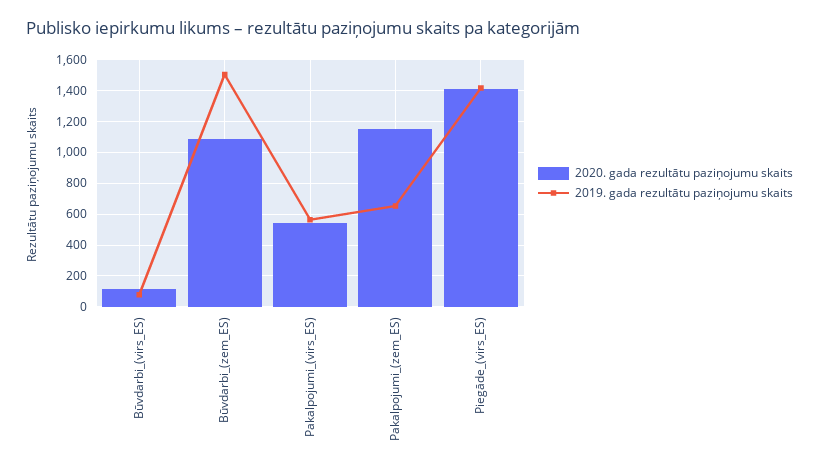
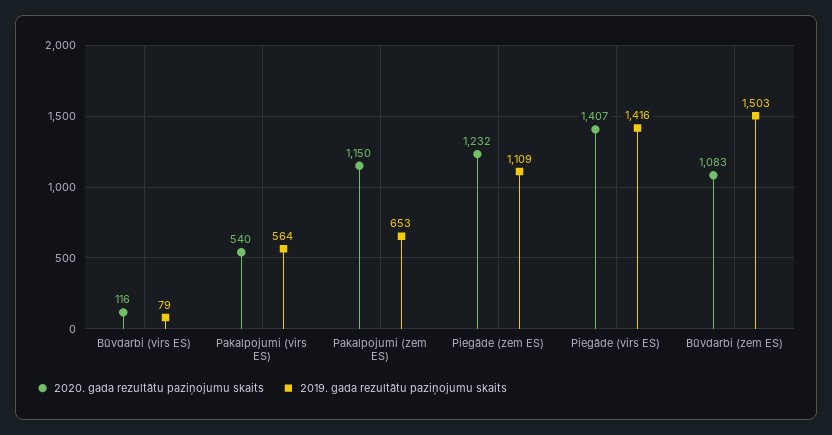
2020. gada rezultātu paziņojumu skaits, Piegāde (zem ES): none -> 1232
2019. gada rezultātu paziņojumu skaits, Piegāde (zem ES): none -> 1109

